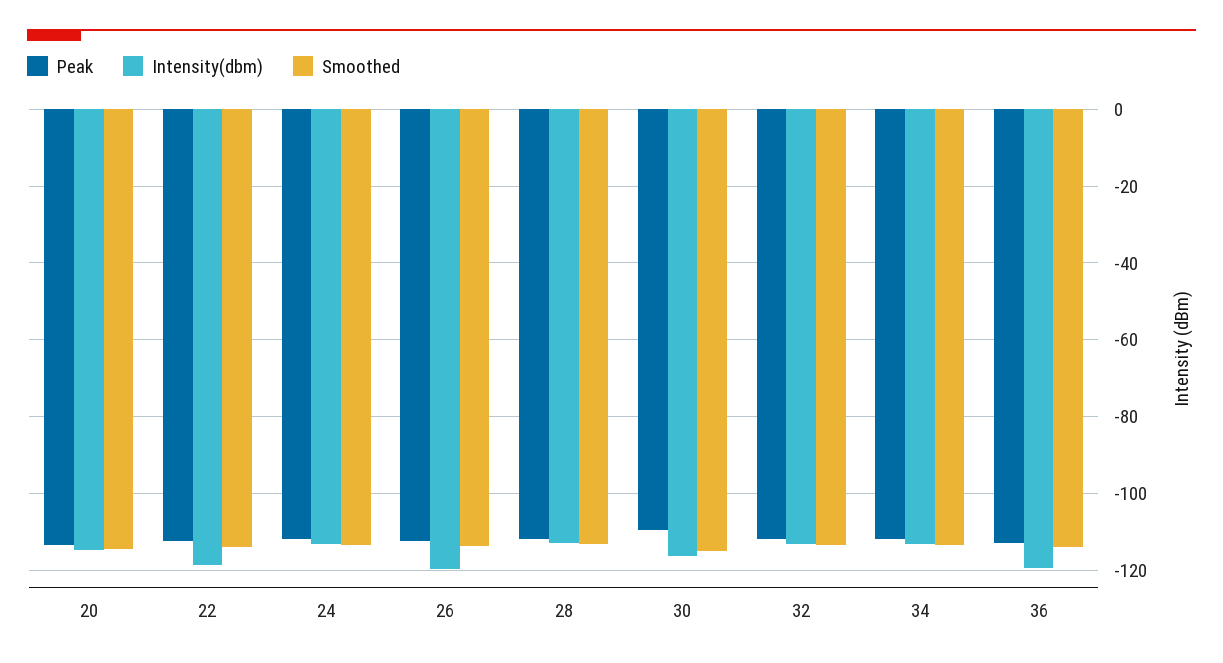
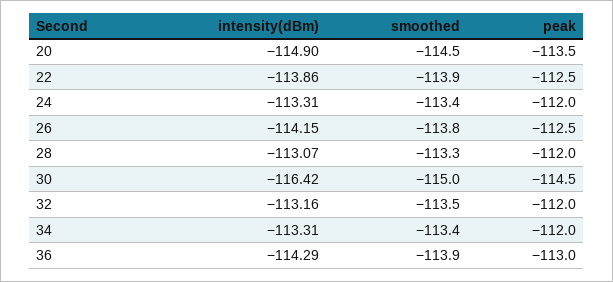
Intensity(dbm), 22: -118 -> -113.86
Intensity(dbm), 26: -120 -> -114.15
Peak, 30: -110 -> -114.5
Intensity(dbm), 36: -120 -> -114.29

